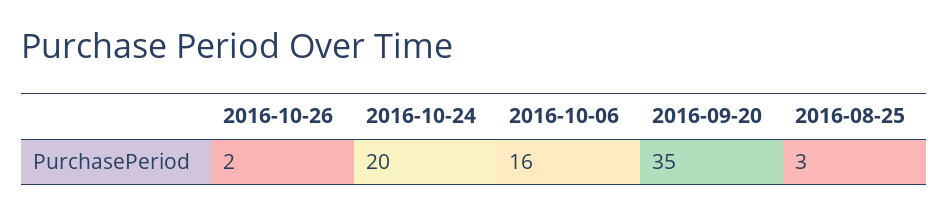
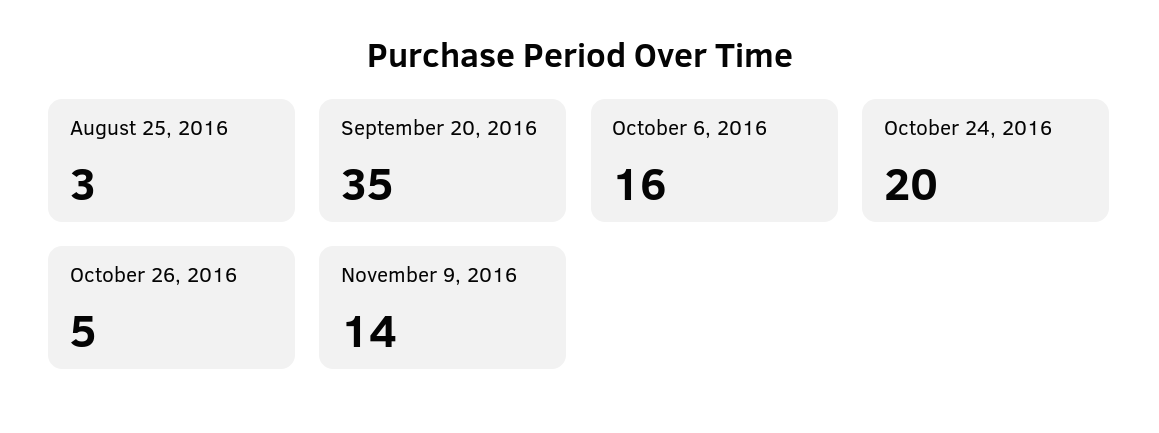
2016-10-26: 2 -> 5
November 9, 2016: none -> 14

